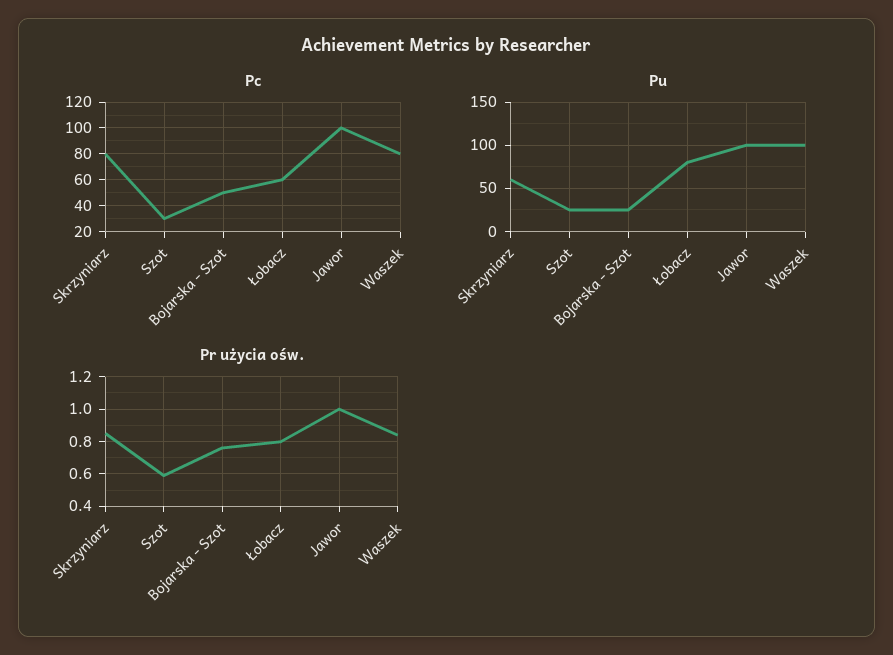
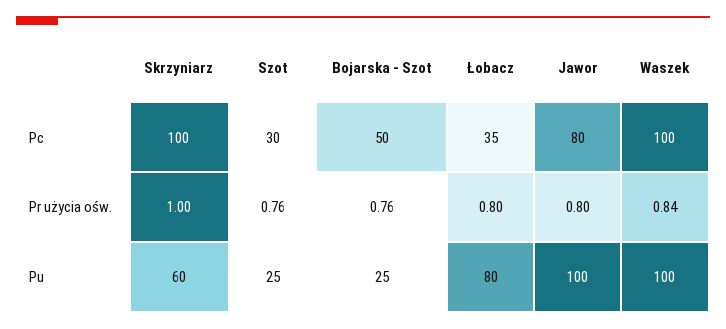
Pc, Skrzyniarz: 80 -> 100
Pc, Łobacz: 60 -> 35
Pc, Jawor: 100 -> 80
Pc, Waszek: 80 -> 100
Pr użycia ośw., Skrzyniarz: 0.85 -> 1
Pr użycia ośw., Szot: 0.6 -> 0.76
Pr użycia ośw., Jawor: 1 -> 0.8

